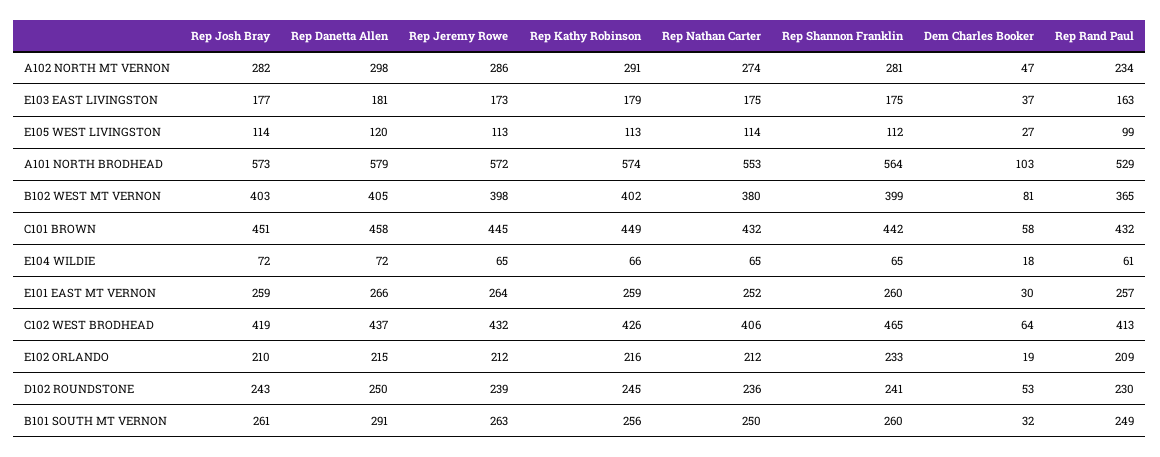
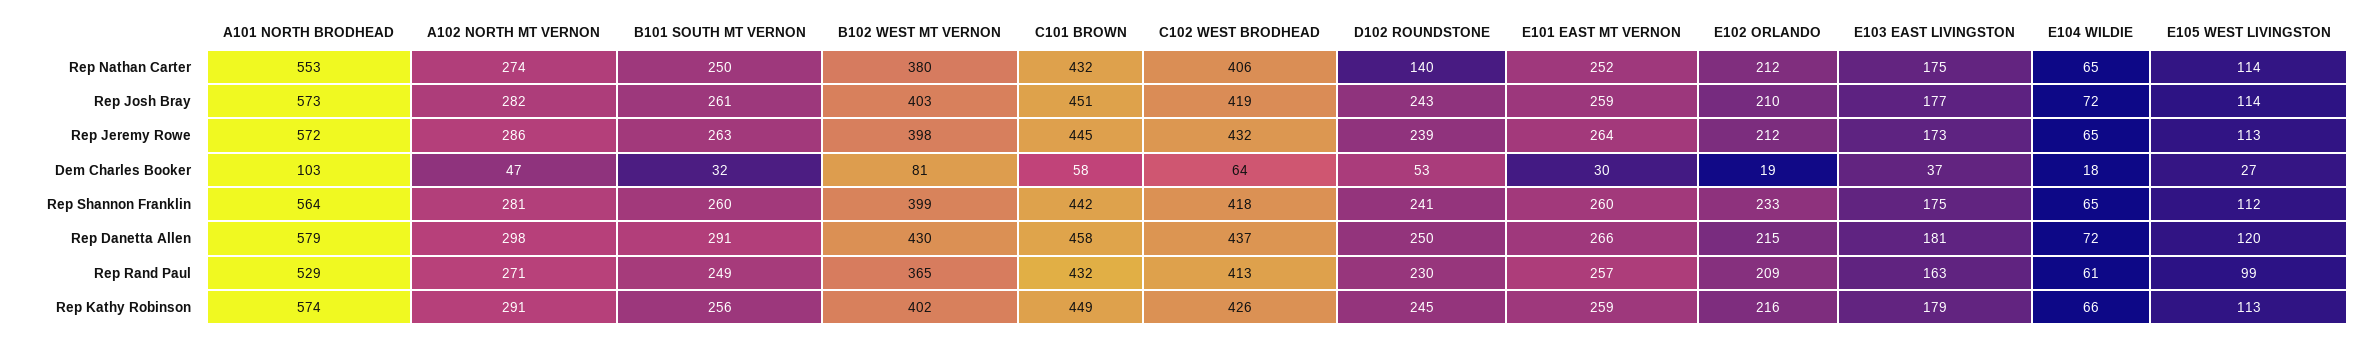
Rep Rand Paul, A102 NORTH MT VERNON: 234 -> 271
Rep Danetta Allen, B102 WEST MT VERNON: 405 -> 430
Rep Shannon Franklin, C102 WEST BRODHEAD: 465 -> 418
Rep Nathan Carter, D102 ROUNDSTONE: 236 -> 140

